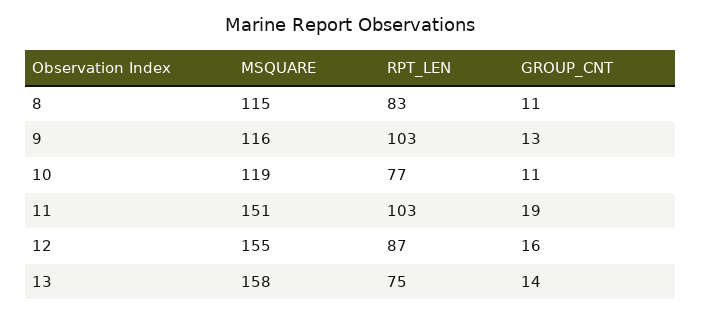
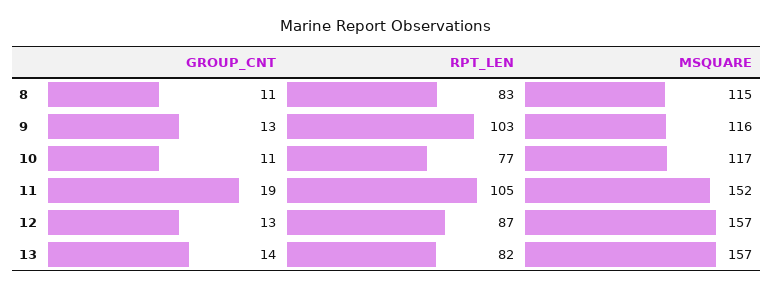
MSQUARE, 10: 119 -> 117
MSQUARE, 11: 151 -> 152
RPT_LEN, 11: 103 -> 105
MSQUARE, 12: 155 -> 157
GROUP_CNT, 12: 16 -> 13
MSQUARE, 13: 158 -> 157
RPT_LEN, 13: 75 -> 82

